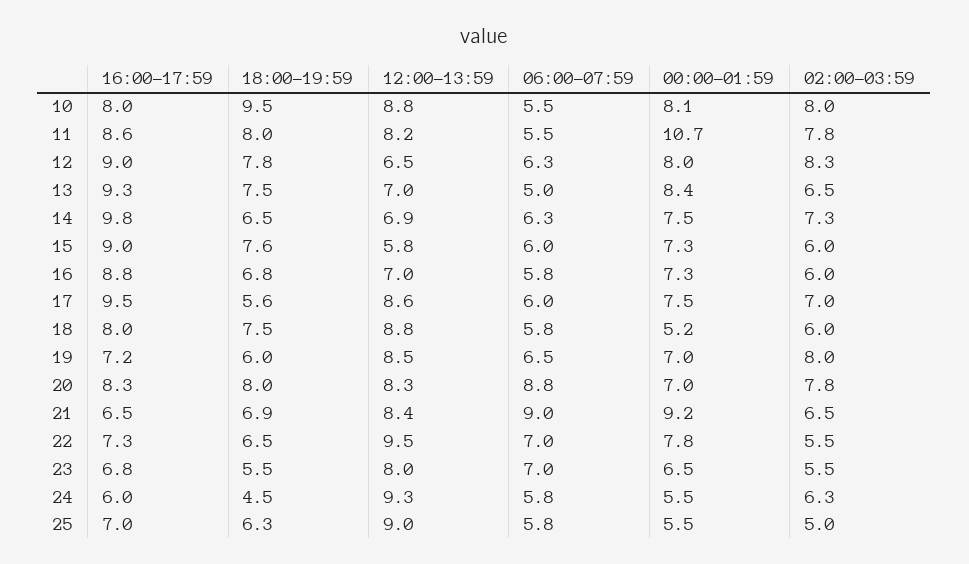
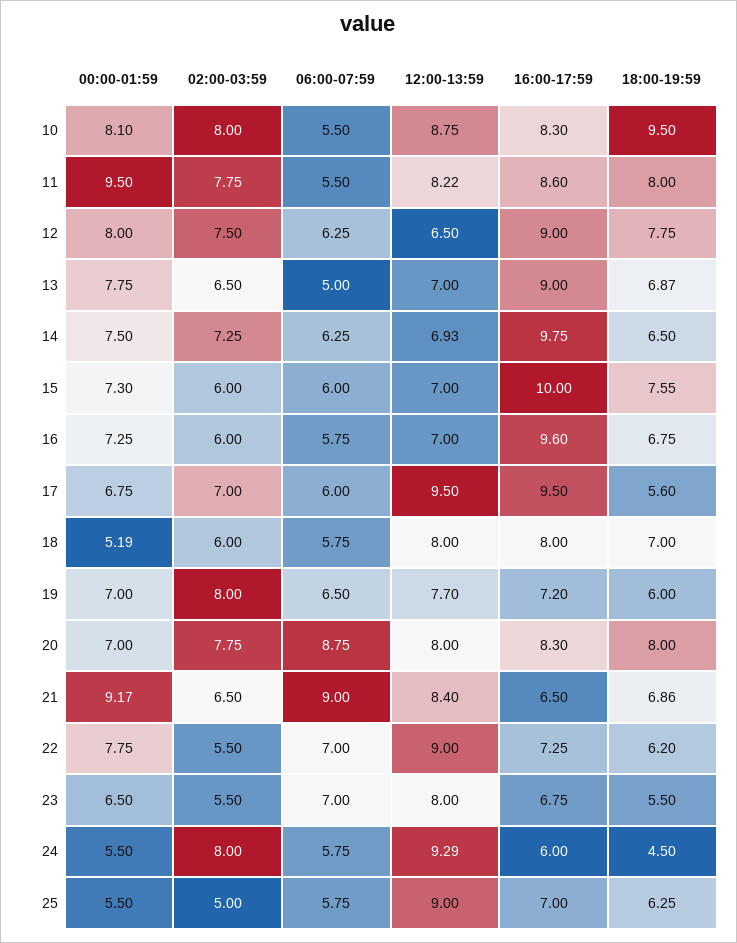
16:00-17:59, 10: 8 -> 8.3
00:00-01:59, 11: 10.7 -> 9.5
02:00-03:59, 12: 8.3 -> 7.5
16:00-17:59, 13: 9.3 -> 9
18:00-19:59, 13: 7.5 -> 6.87
00:00-01:59, 13: 8.4 -> 7.75
16:00-17:59, 15: 9 -> 10
12:00-13:59, 15: 5.8 -> 7
16:00-17:59, 16: 8.8 -> 9.6
12:00-13:59, 17: 8.6 -> 9.5
00:00-01:59, 17: 7.5 -> 6.75
18:00-19:59, 18: 7.5 -> 7
12:00-13:59, 18: 8.8 -> 8
12:00-13:59, 19: 8.5 -> 7.7
12:00-13:59, 20: 8.3 -> 8
18:00-19:59, 22: 6.5 -> 6.2
12:00-13:59, 22: 9.5 -> 9
02:00-03:59, 24: 6.3 -> 8

